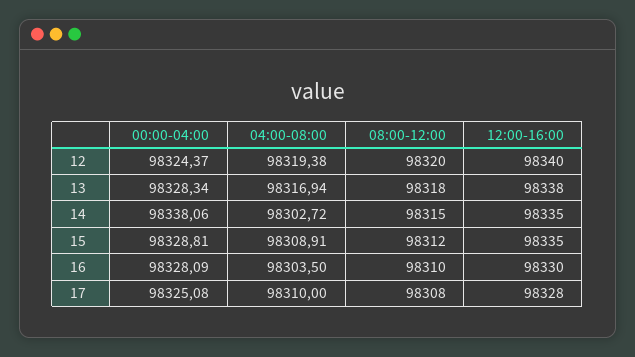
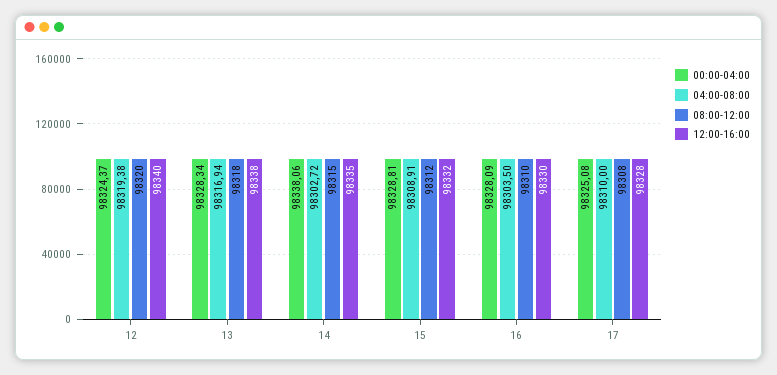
12:00-16:00, 15: 98335 -> 98332

